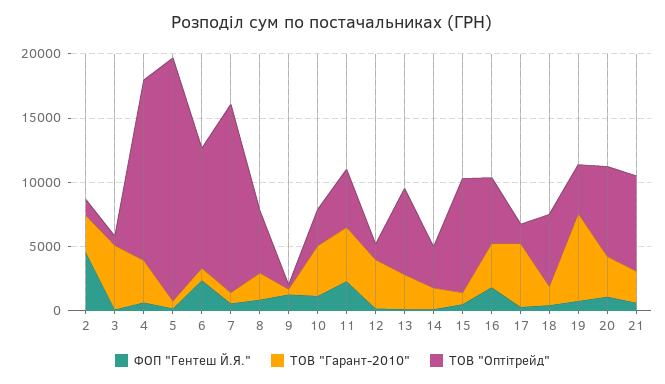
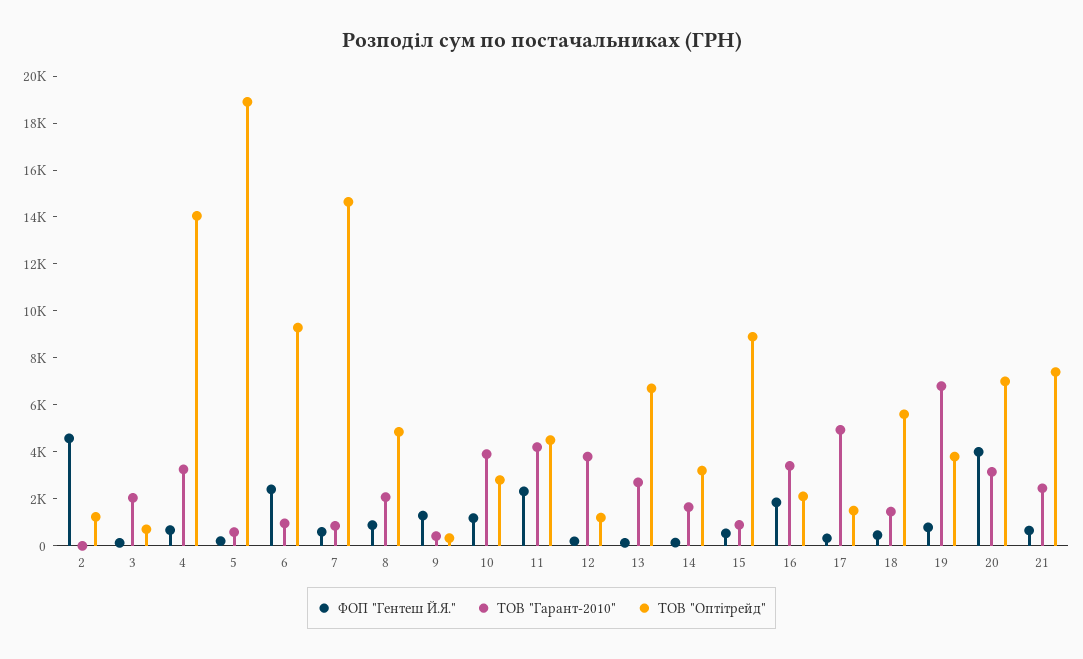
ТОВ "Гарант-2010", 2: 3000 -> 0
ТОВ "Гарант-2010", 3: 5000 -> 2000
ТОВ "Оптітрейд", 16: 5000 -> 2000
ФОП "Гентеш Й.Я.", 20: 1000 -> 4000

